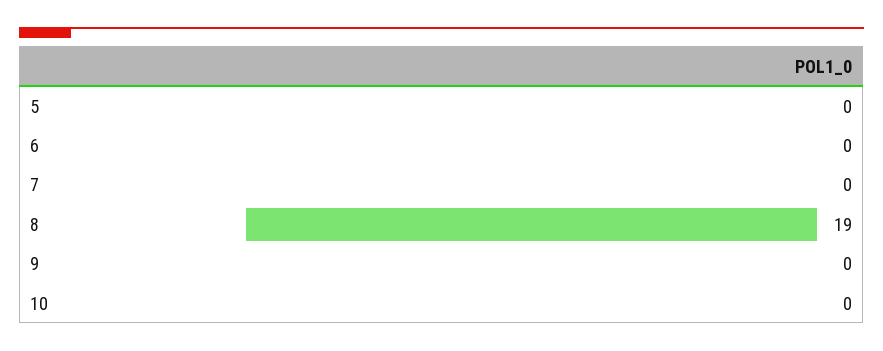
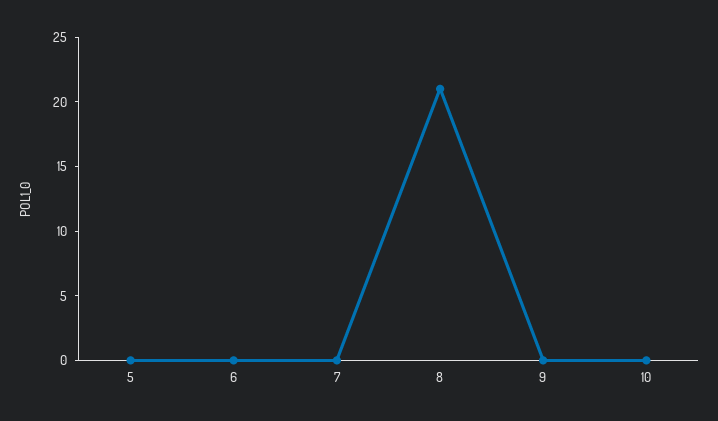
8: 19 -> 21

